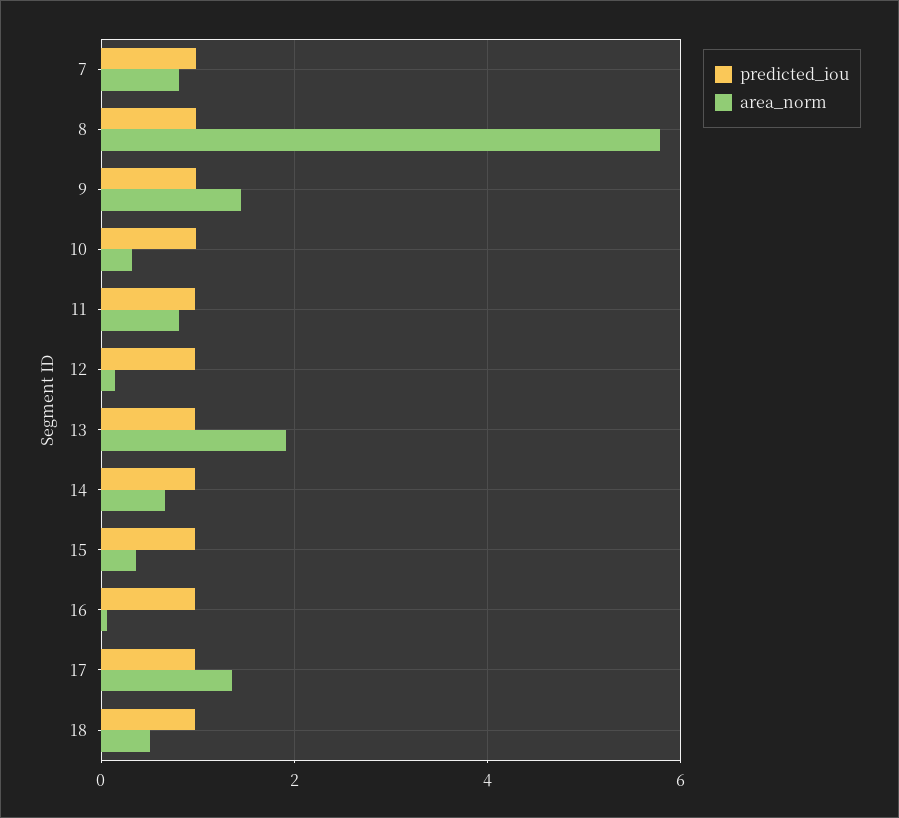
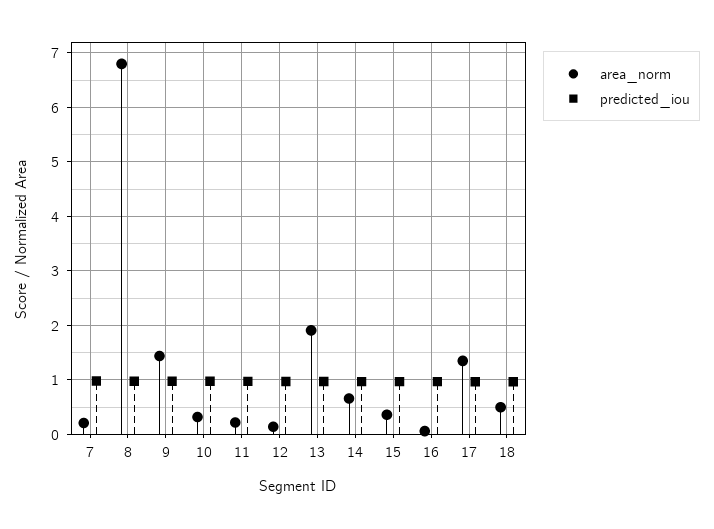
area_norm, 7: 0.8 -> 0.2
area_norm, 8: 5.8 -> 6.8
area_norm, 11: 0.8 -> 0.2

